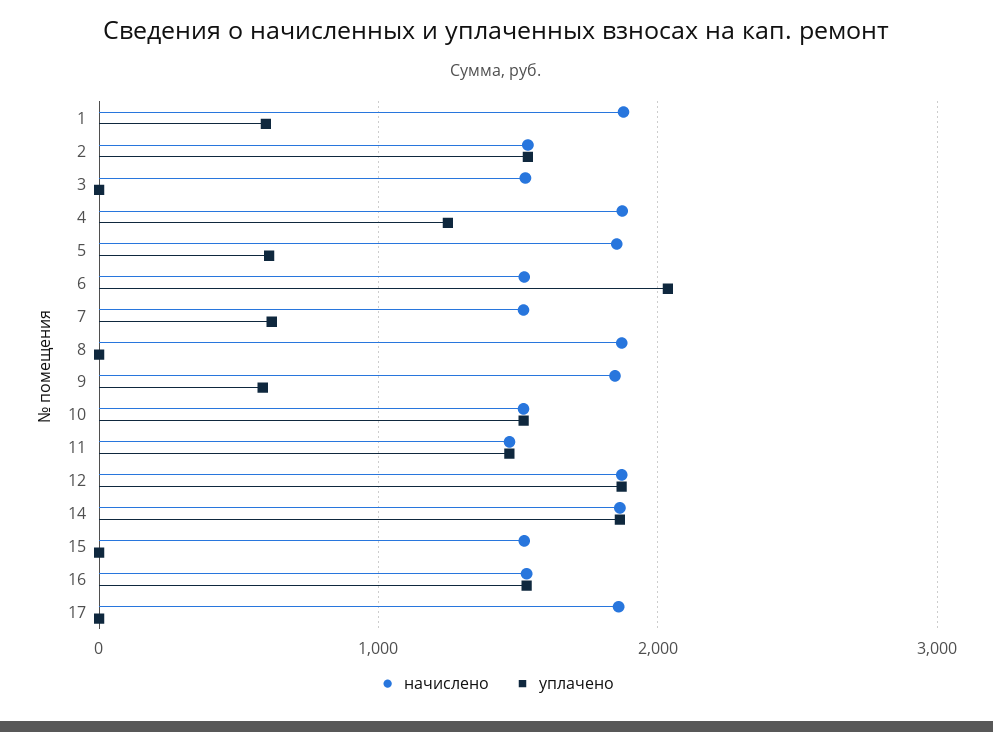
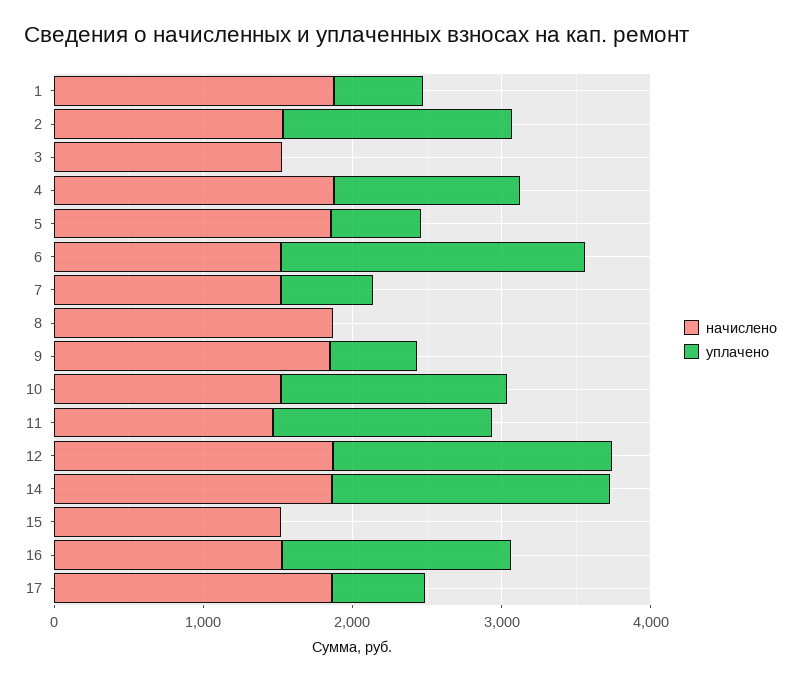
уплачено, 17: 0 -> 600

